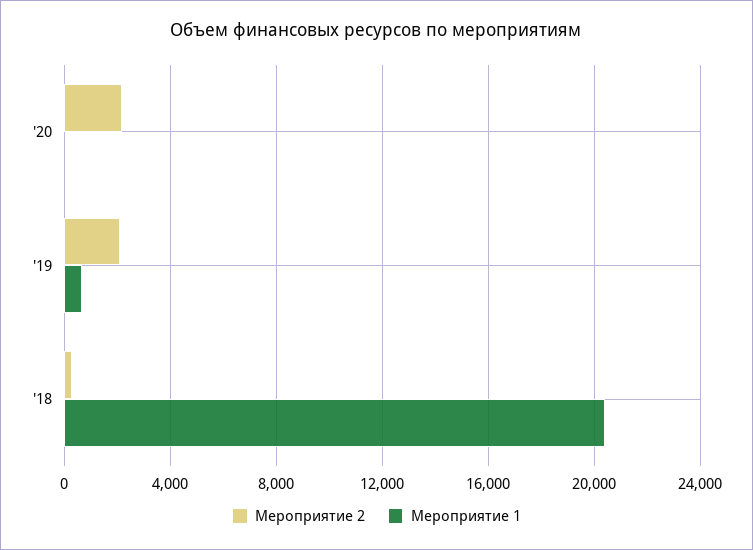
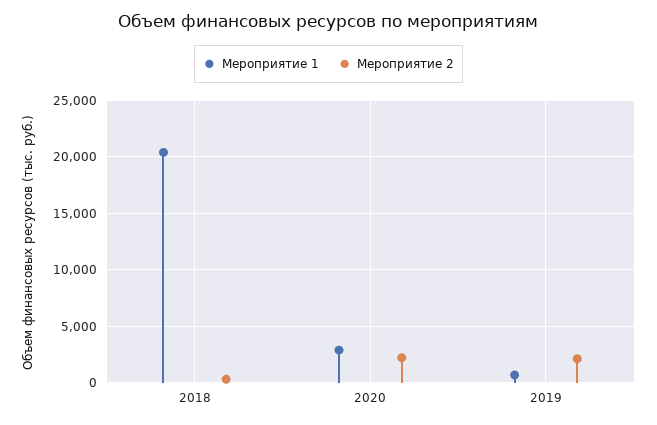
Мероприятие 1, '20: 0 -> 3000

